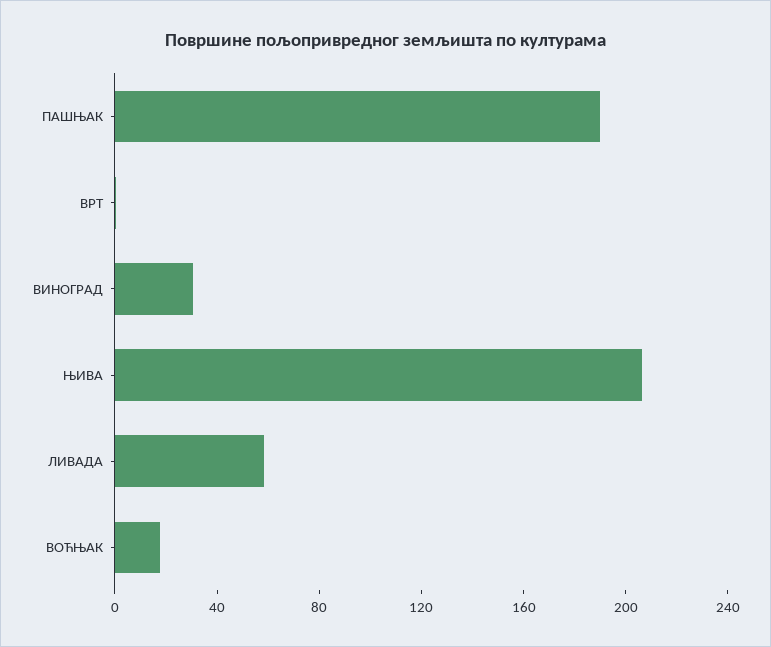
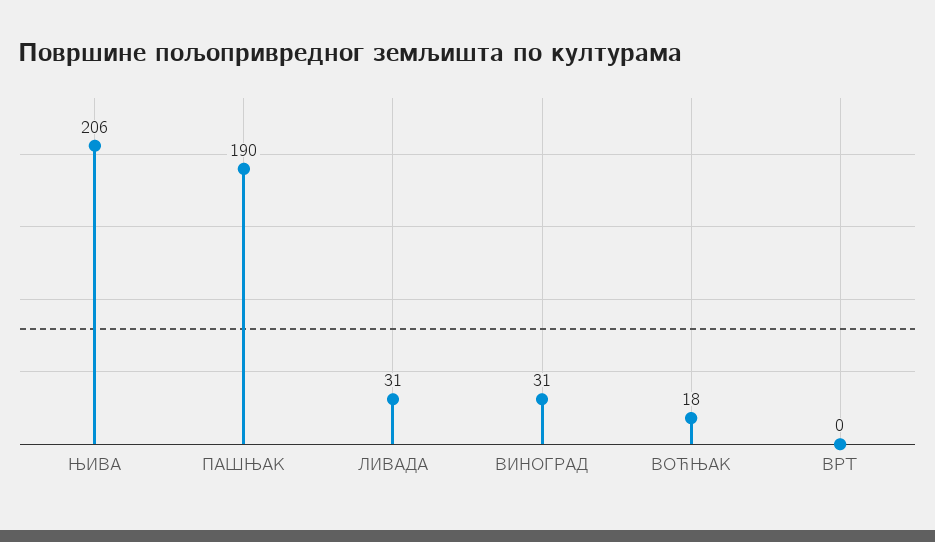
ЛИВАДА: 60 -> 31

